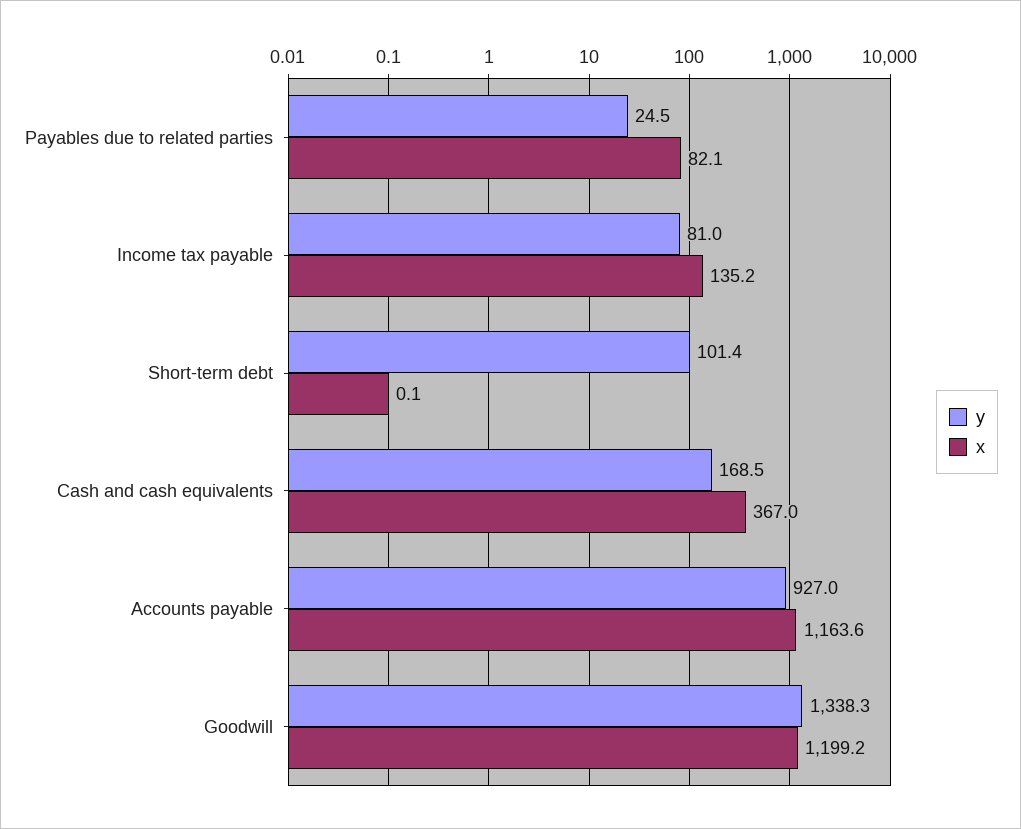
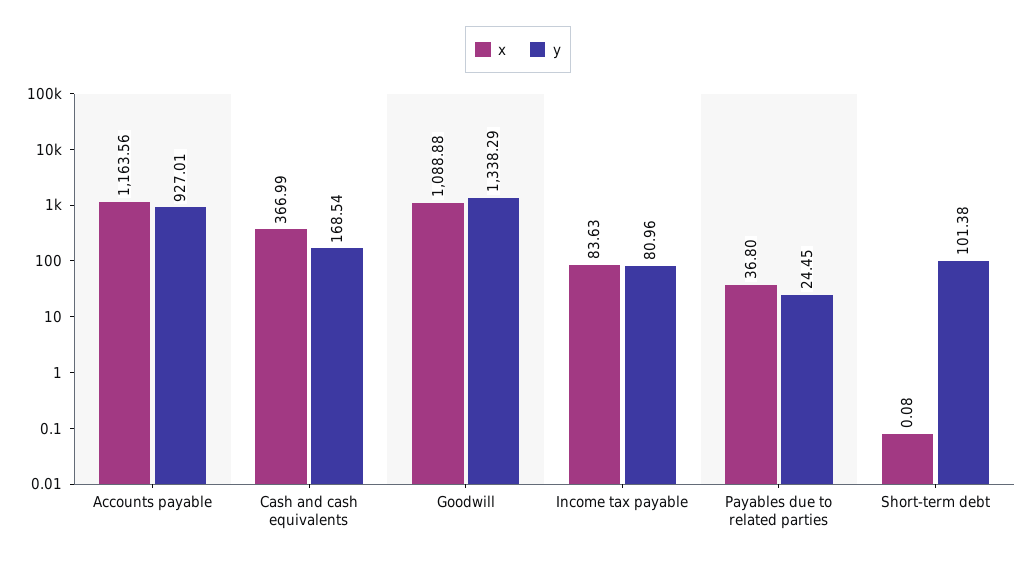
x, Payables due to related parties: 82.1 -> 36.8
x, Income tax payable: 135.2 -> 83.63
x, Goodwill: 1199.2 -> 1088.88

